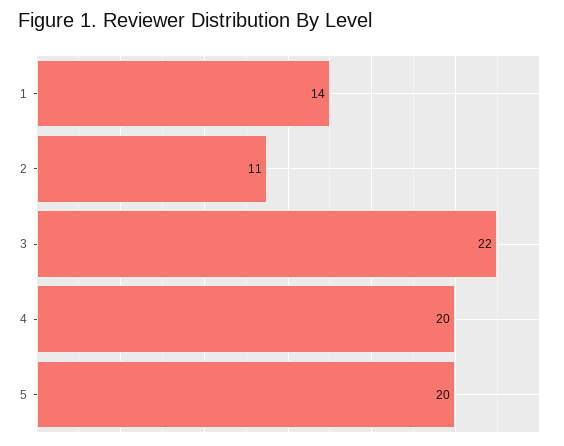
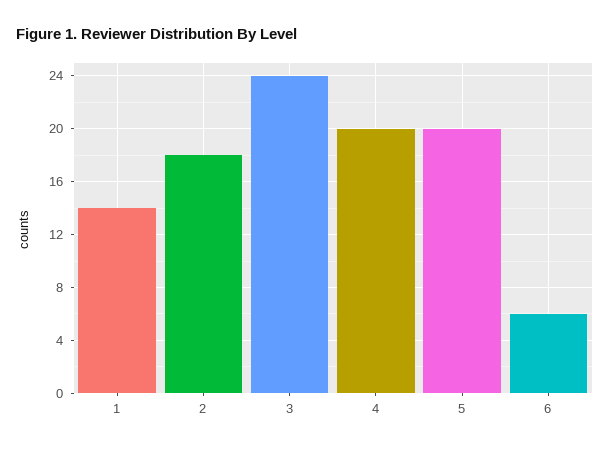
2: 11 -> 18
3: 22 -> 24
6: none -> 6

